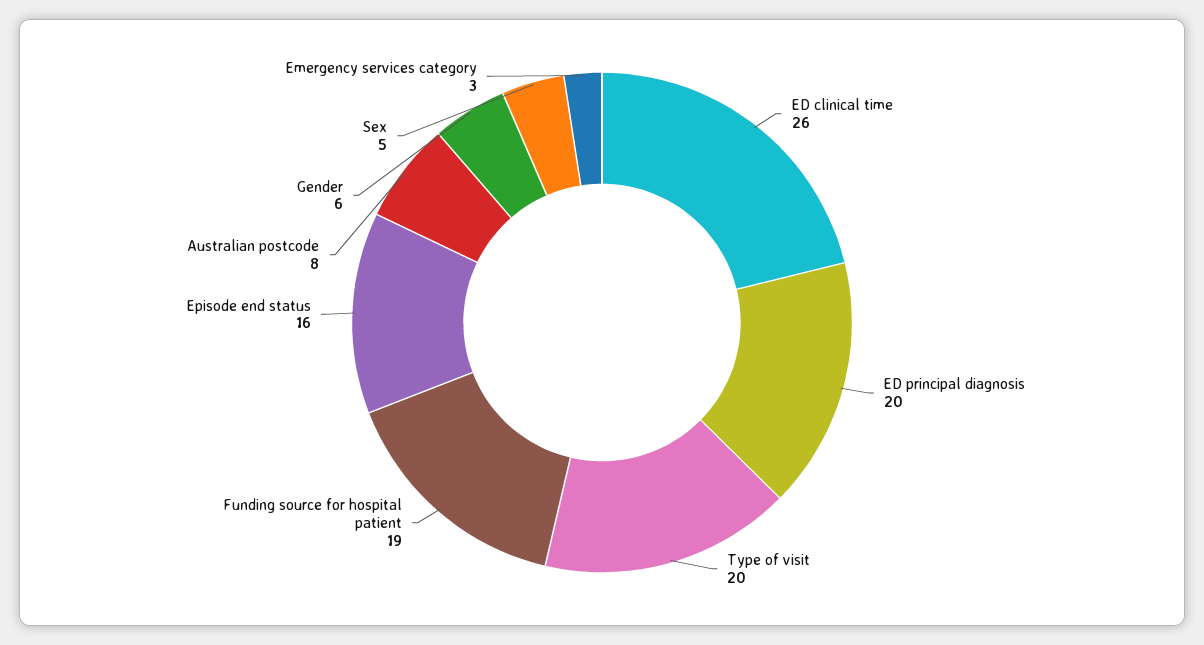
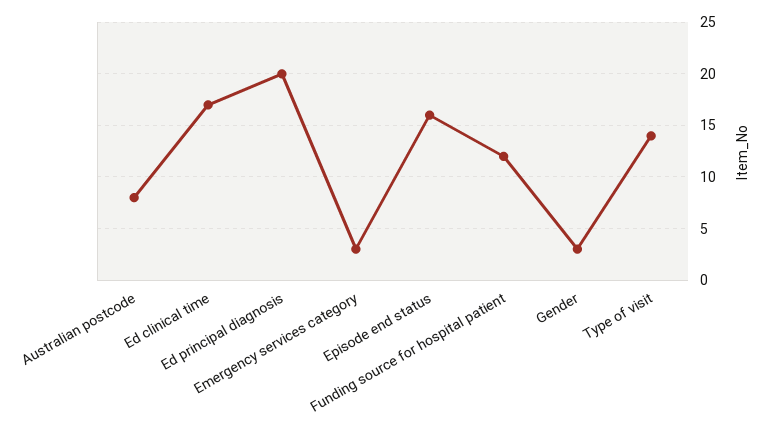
ED clinical time: 26 -> 17
Type of visit: 20 -> 14
Funding source for hospital patient: 19 -> 12
Gender: 6 -> 3
Sex: 5 -> none

